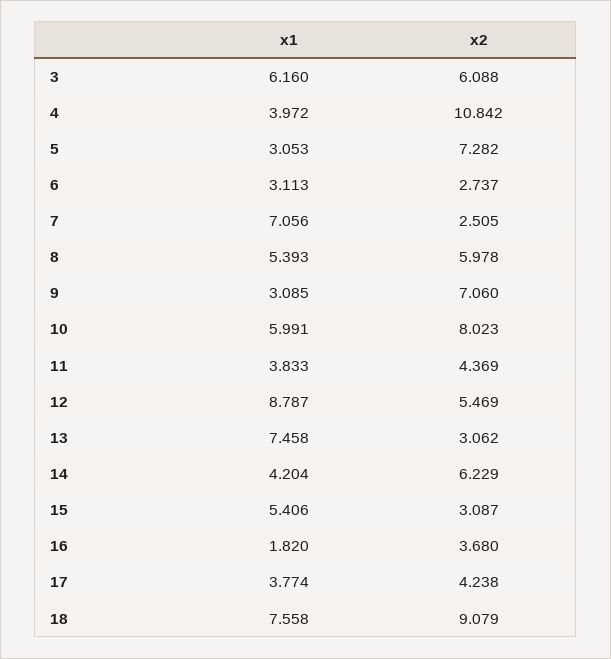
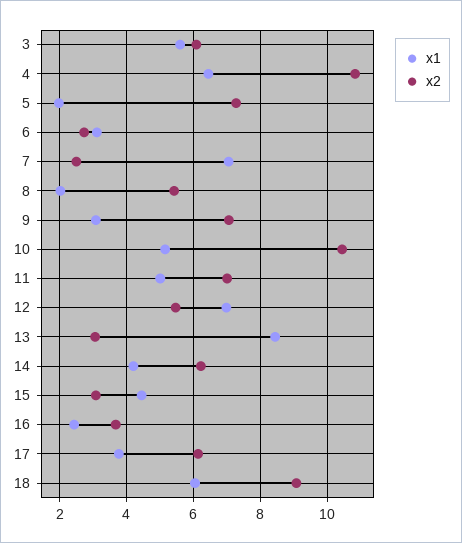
x1, 3: 6.16 -> 5.6
x1, 4: 3.972 -> 6.4
x1, 5: 3.053 -> 2
x1, 8: 5.393 -> 2
x2, 8: 5.978 -> 5.4
x1, 10: 5.991 -> 5.2
x2, 10: 8.023 -> 10.4
x1, 11: 3.833 -> 5
x2, 11: 4.369 -> 7
x1, 12: 8.787 -> 7
x1, 13: 7.458 -> 8.4
x1, 15: 5.406 -> 4.4
x1, 16: 1.82 -> 2.4
x2, 17: 4.238 -> 6.2
x1, 18: 7.558 -> 6

